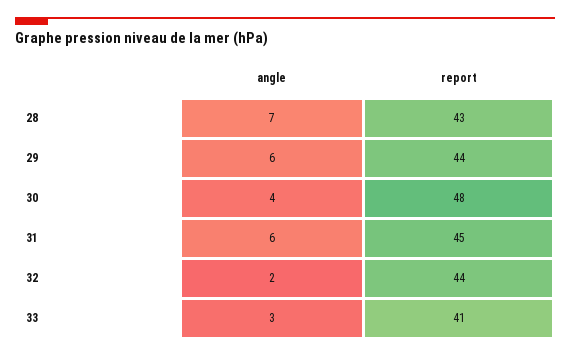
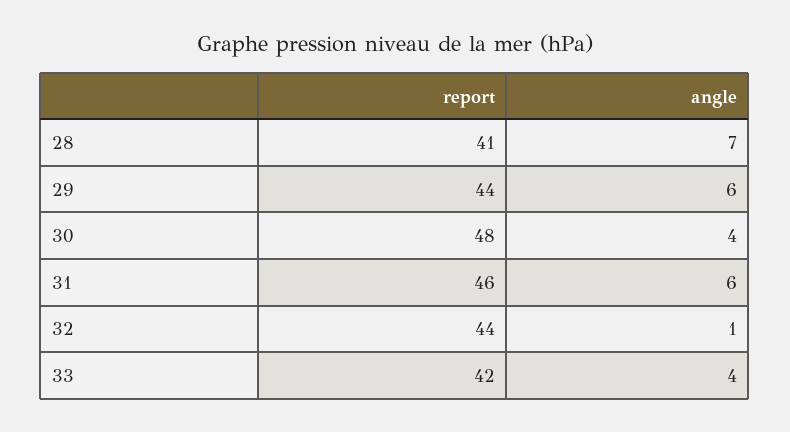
report, 28: 43 -> 41
report, 31: 45 -> 46
angle, 32: 2 -> 1
angle, 33: 3 -> 4
report, 33: 41 -> 42

